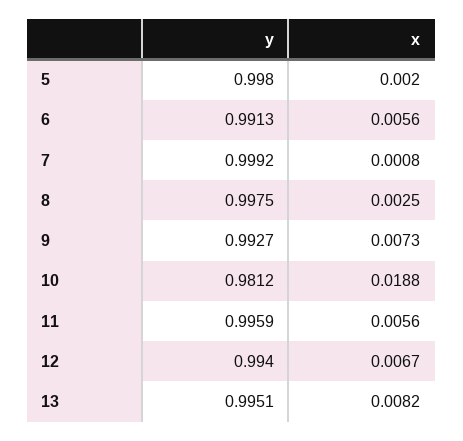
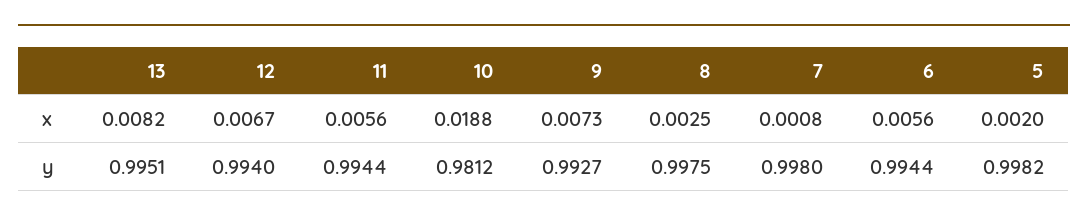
y, 5: 0.998 -> 0.9982
y, 6: 0.9913 -> 0.9944
y, 7: 0.9992 -> 0.998
y, 11: 0.9959 -> 0.9944

